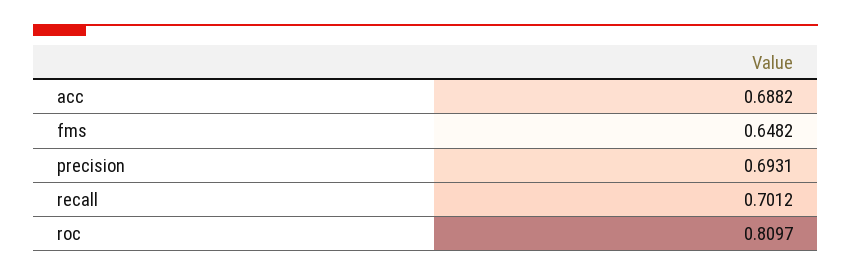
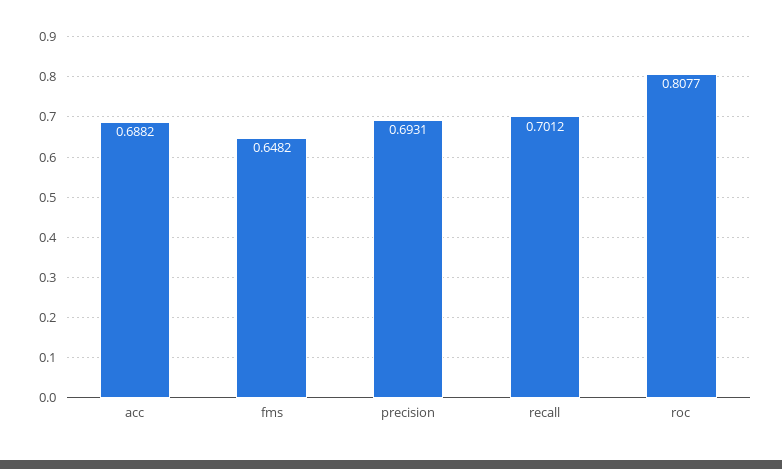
roc: 0.8097 -> 0.8077

